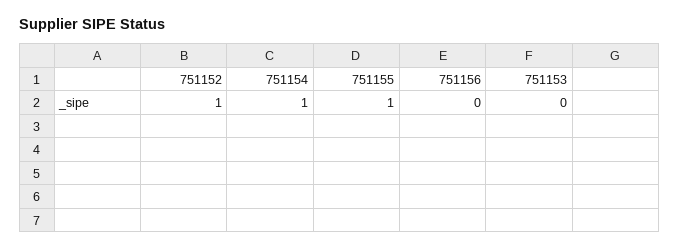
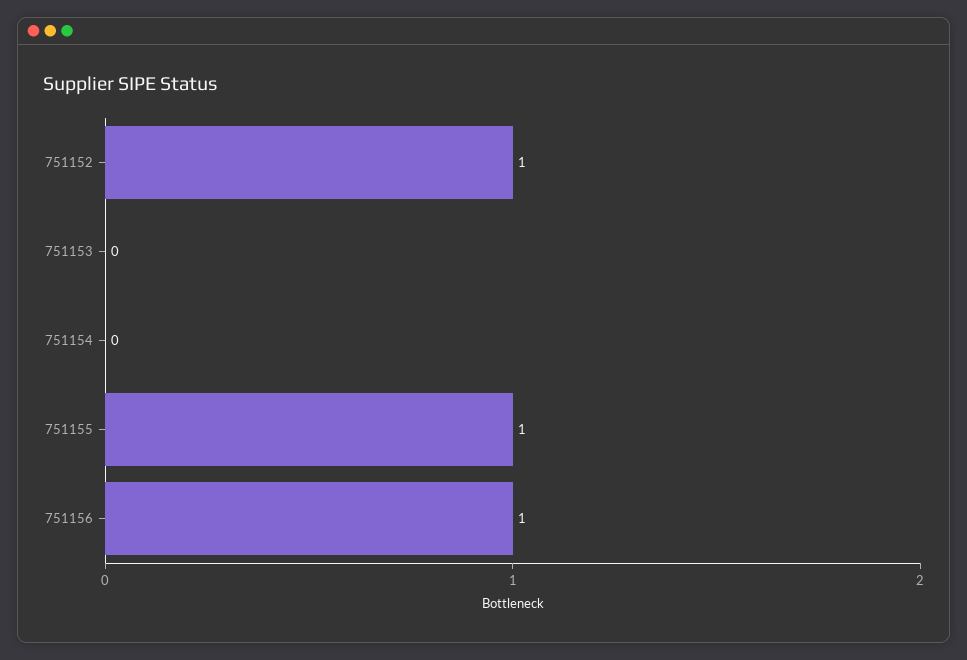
751154: 1 -> 0
751156: 0 -> 1

